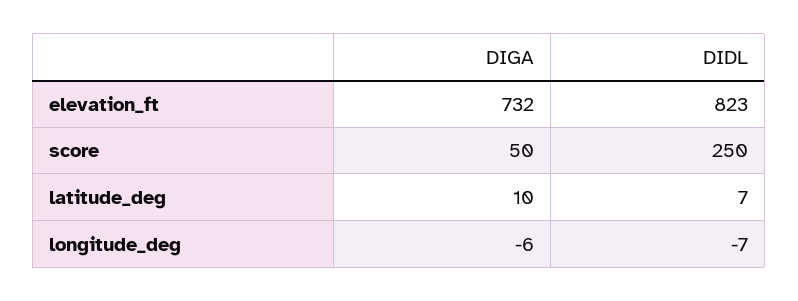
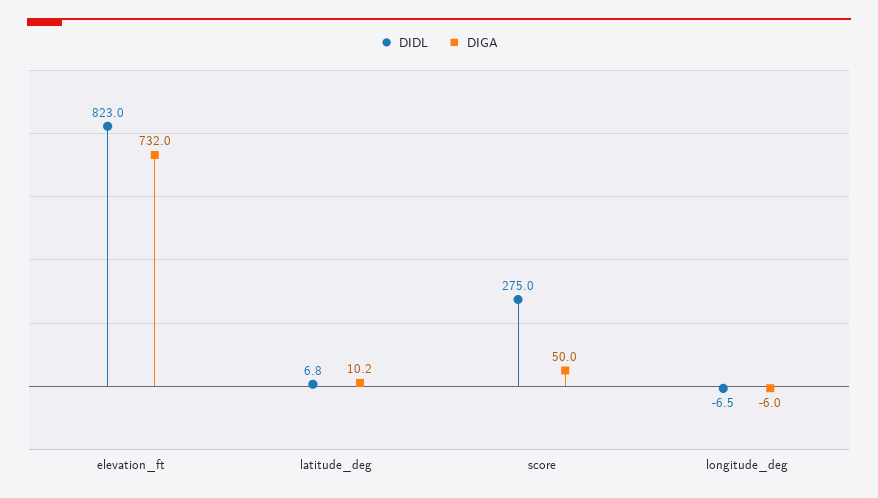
DIDL, score: 250 -> 275

